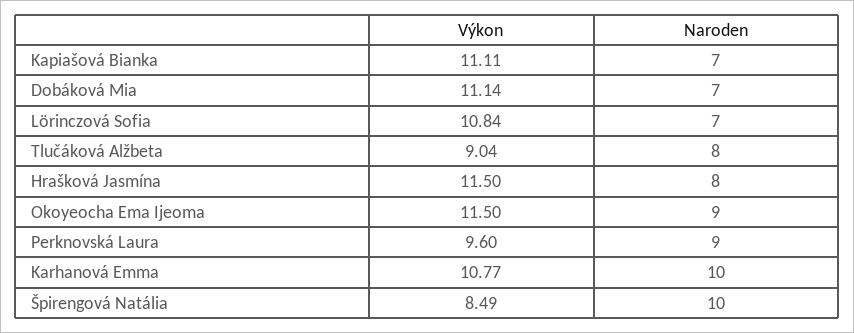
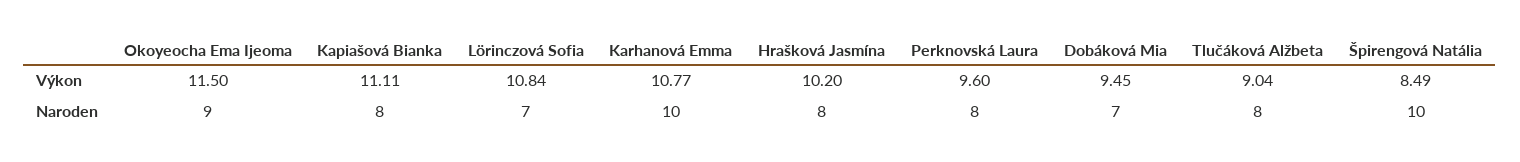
Naroden, Kapiašová Bianka: 7 -> 8
Výkon, Dobáková Mia: 11.14 -> 9.45
Výkon, Hrašková Jasmína: 11.5 -> 10.2
Naroden, Perknovská Laura: 9 -> 8

